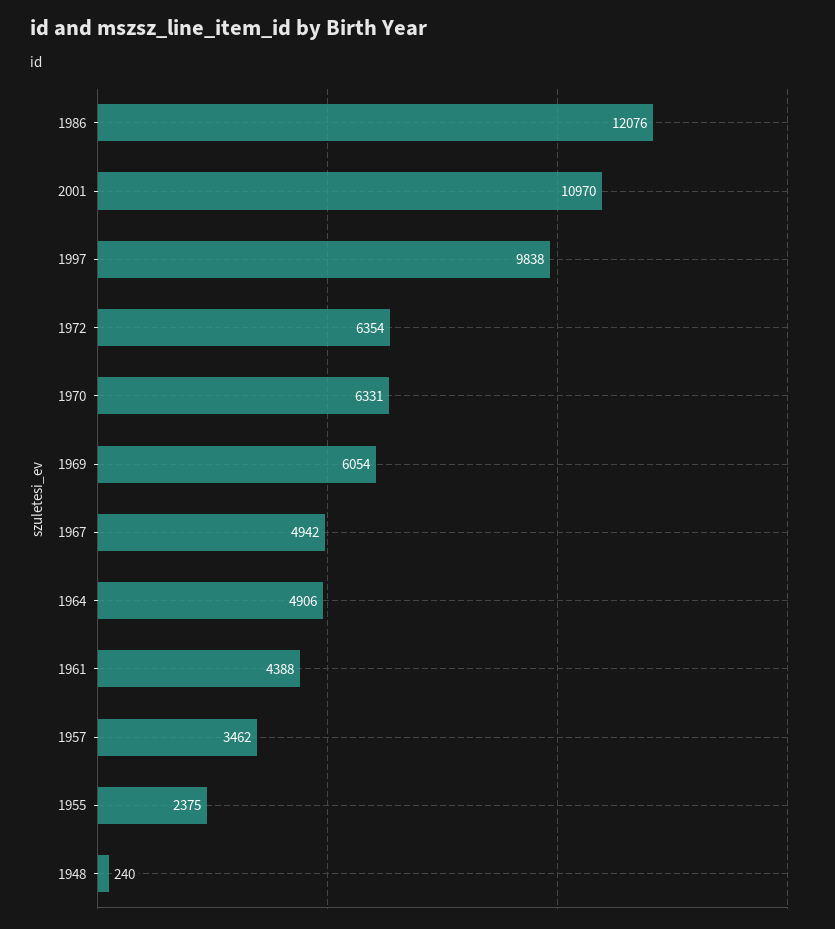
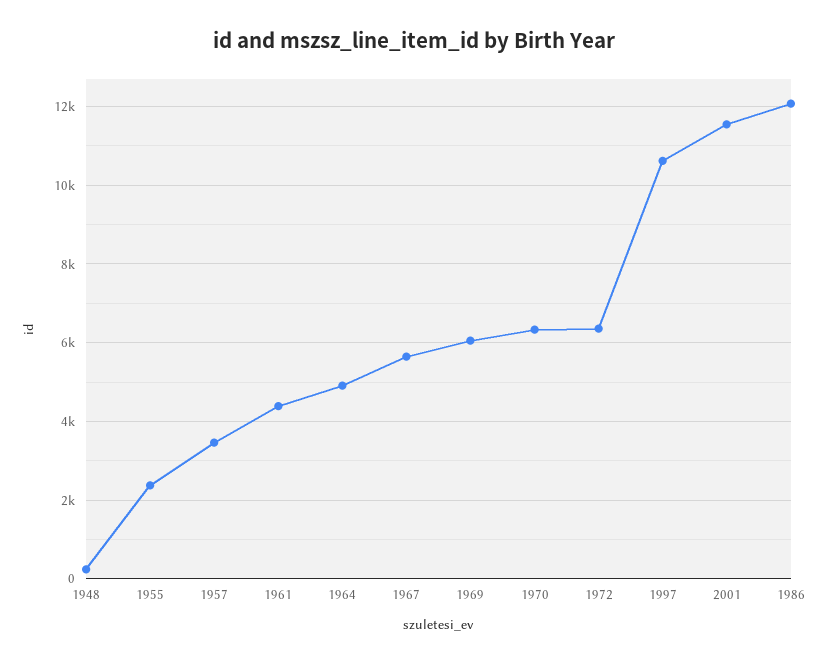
2001: 10970 -> 11600
1997: 9838 -> 10600
1967: 4942 -> 5600

